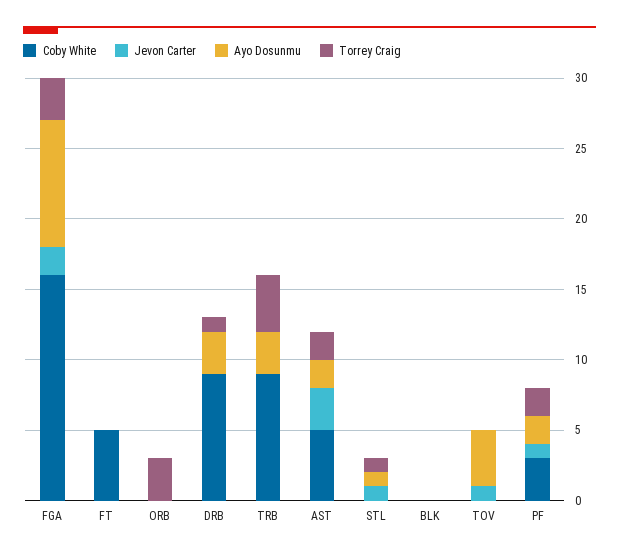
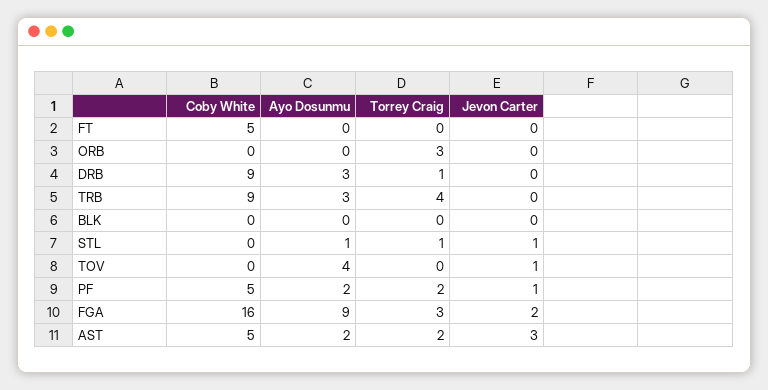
Coby White, PF: 3 -> 5

